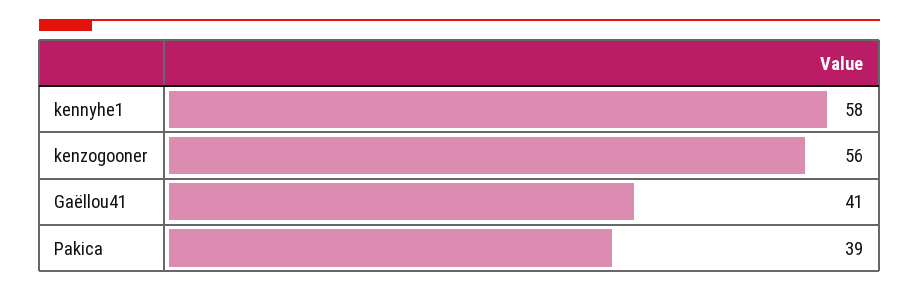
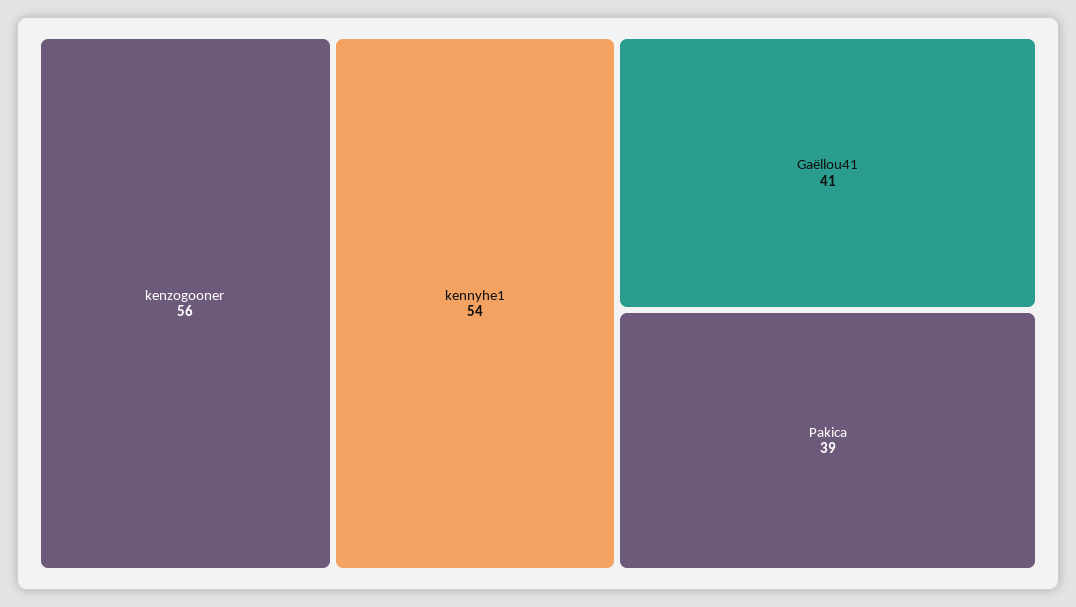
kennyhe1: 58 -> 54

